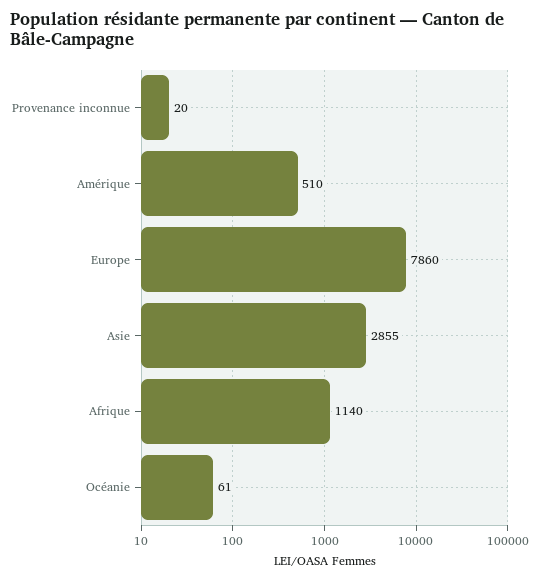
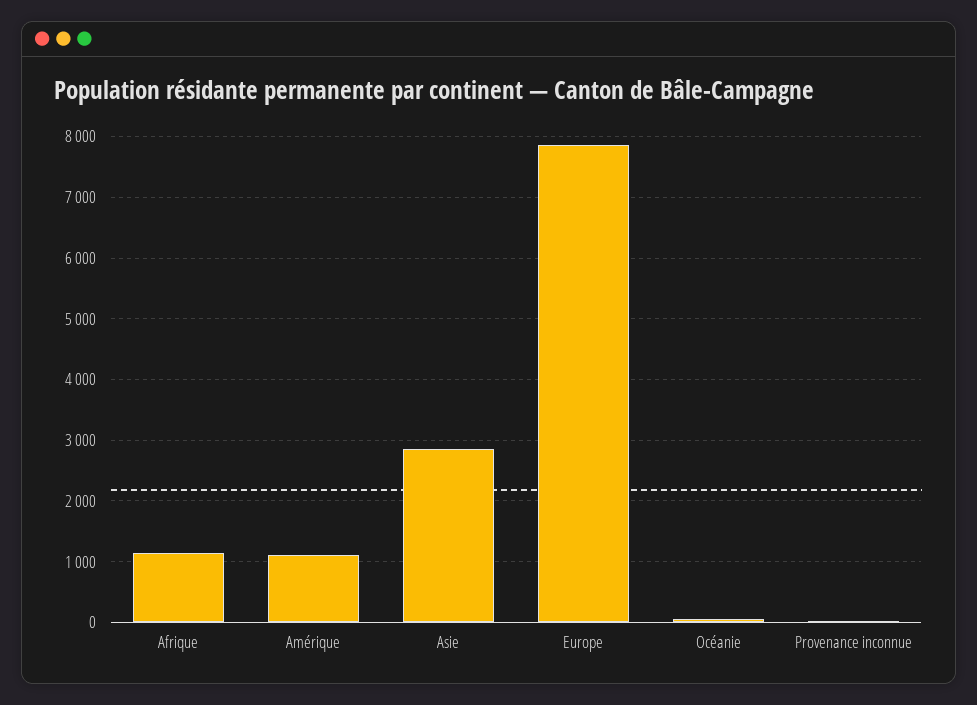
Amérique: 510 -> 1100

